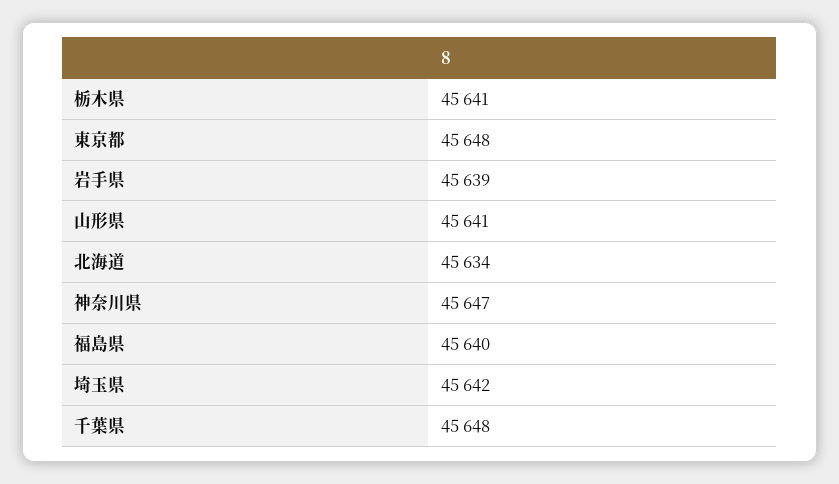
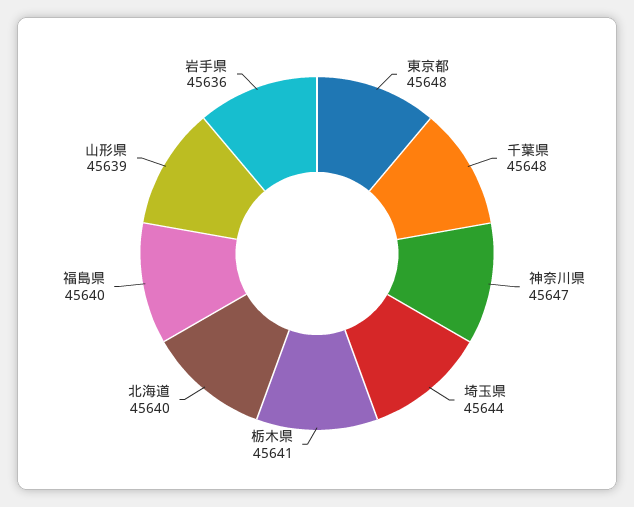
岩手県: 45639 -> 45636
山形県: 45641 -> 45639
北海道: 45634 -> 45640
埼玉県: 45642 -> 45644

